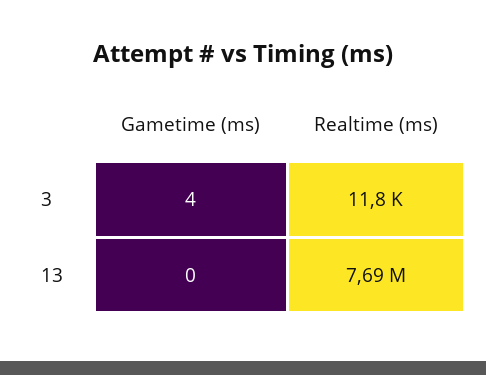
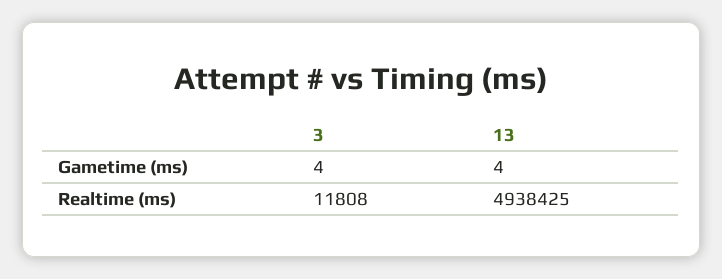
Gametime (ms), 13: 0 -> 4
Realtime (ms), 13: 7690000 -> 4938425

